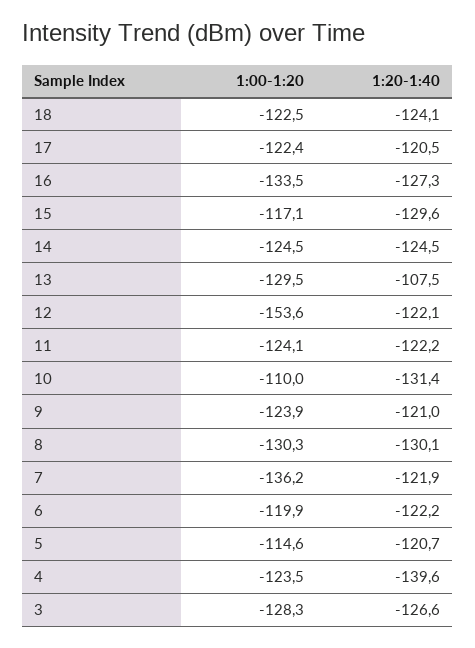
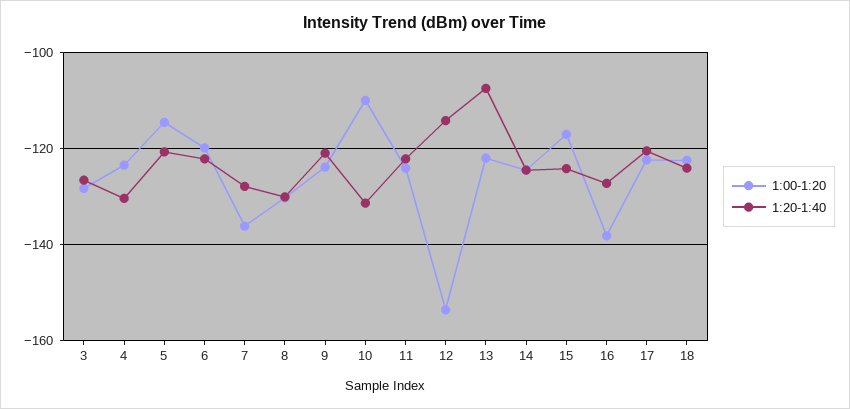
1:00-1:20, 16: -133.5 -> -138
1:20-1:40, 15: -129.6 -> -124
1:00-1:20, 13: -129.5 -> -122
1:20-1:40, 12: -122.1 -> -114
1:20-1:40, 7: -121.9 -> -128
1:20-1:40, 4: -139.6 -> -130

